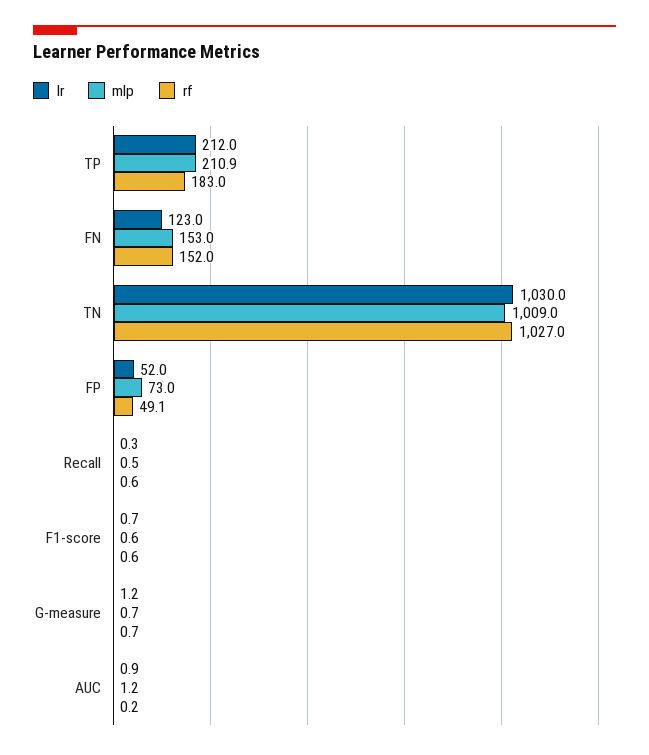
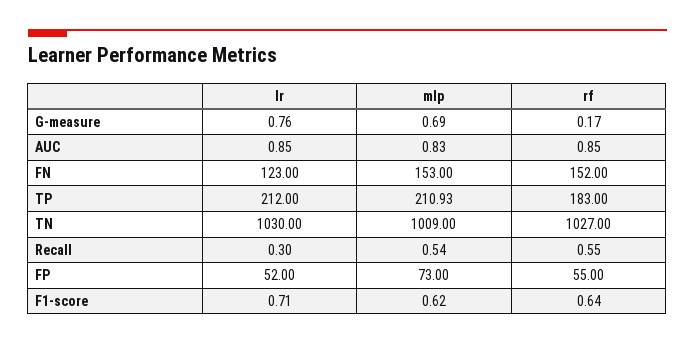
rf, FP: 49.1 -> 55
lr, G-measure: 1.2 -> 0.76
rf, G-measure: 0.7 -> 0.17
mlp, AUC: 1.2 -> 0.83
rf, AUC: 0.2 -> 0.85

